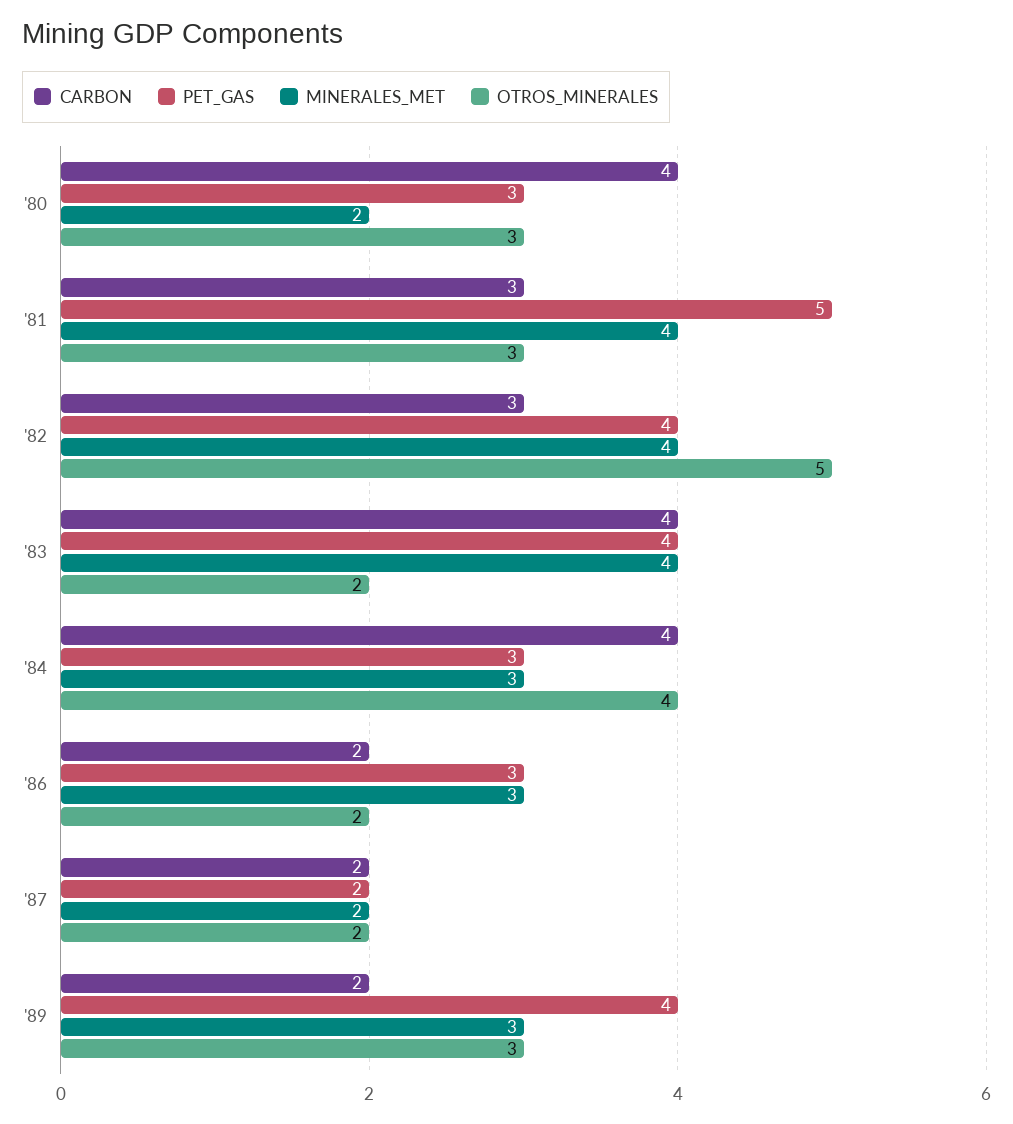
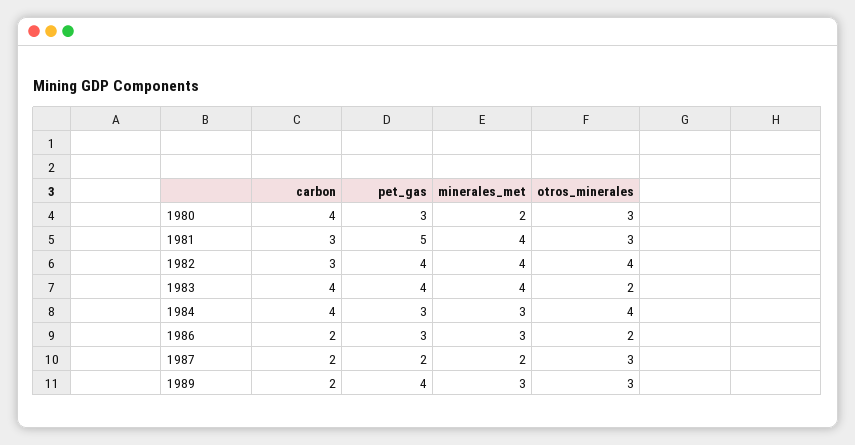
OTROS_MINERALES, '82: 5 -> 4
OTROS_MINERALES, '87: 2 -> 3

